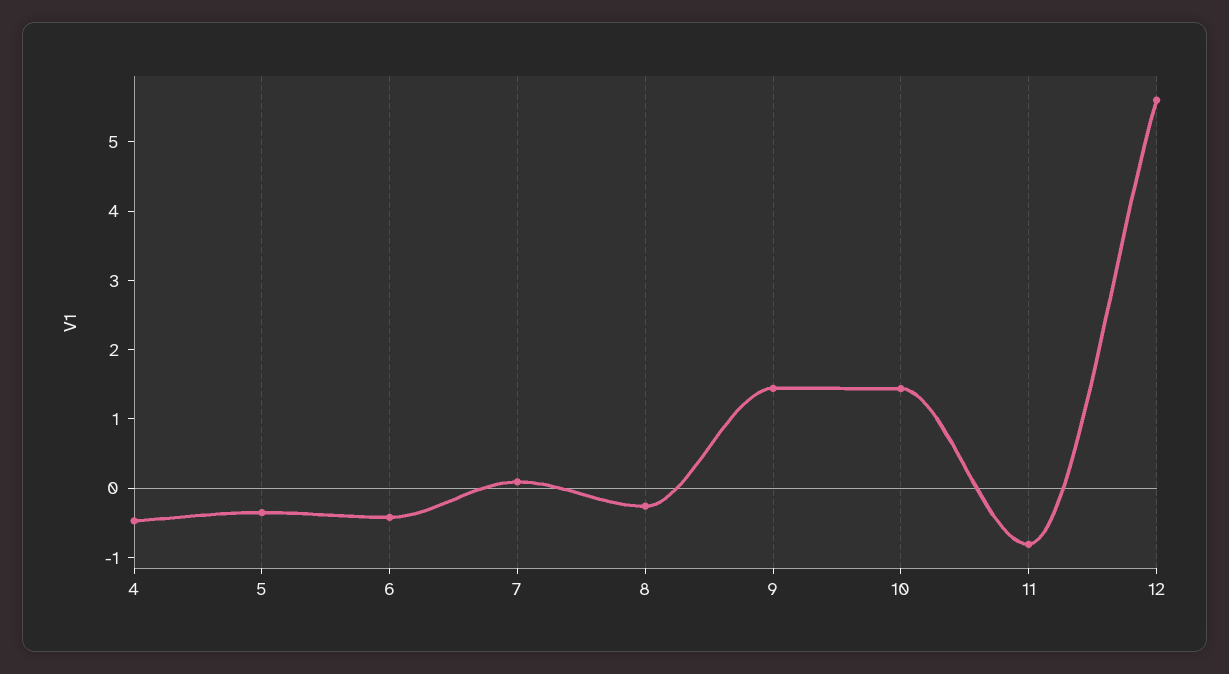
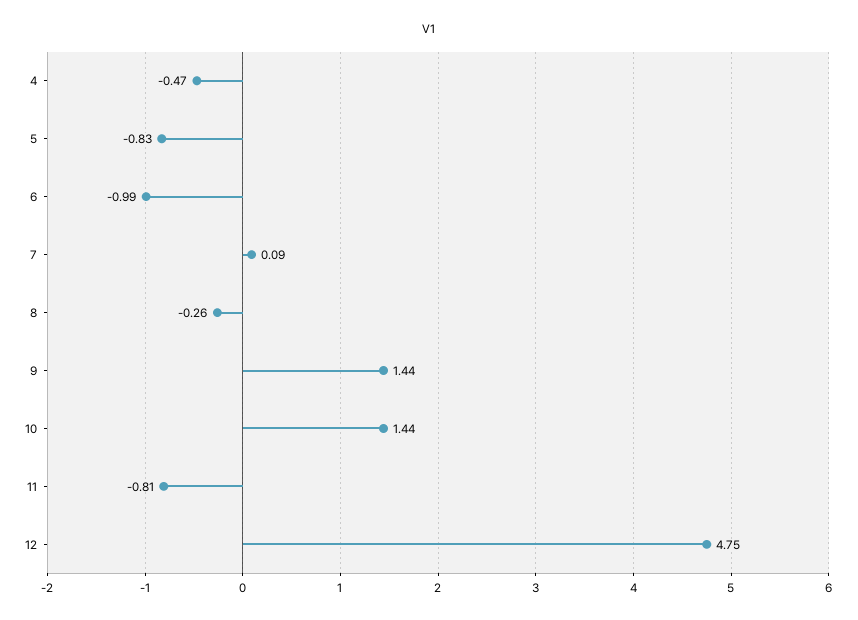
5: -0.4 -> -0.83
6: -0.4 -> -0.99
12: 5.6 -> 4.75

